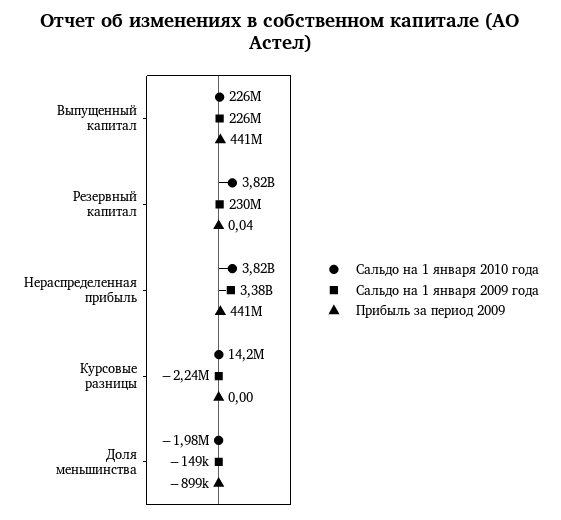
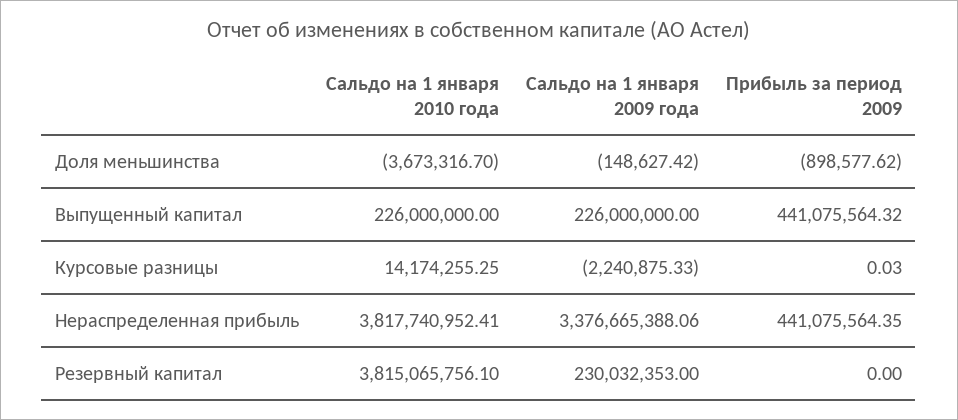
Прибыль за период 2009, Резервный капитал: 0.04 -> 0
Прибыль за период 2009, Курсовые разницы: 0 -> 0.03
Сальдо на 1 января 2010 года, Доля меньшинства: -1980000 -> -3673316.7

